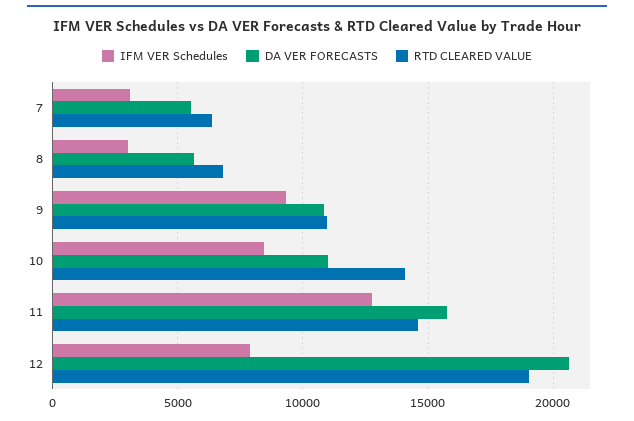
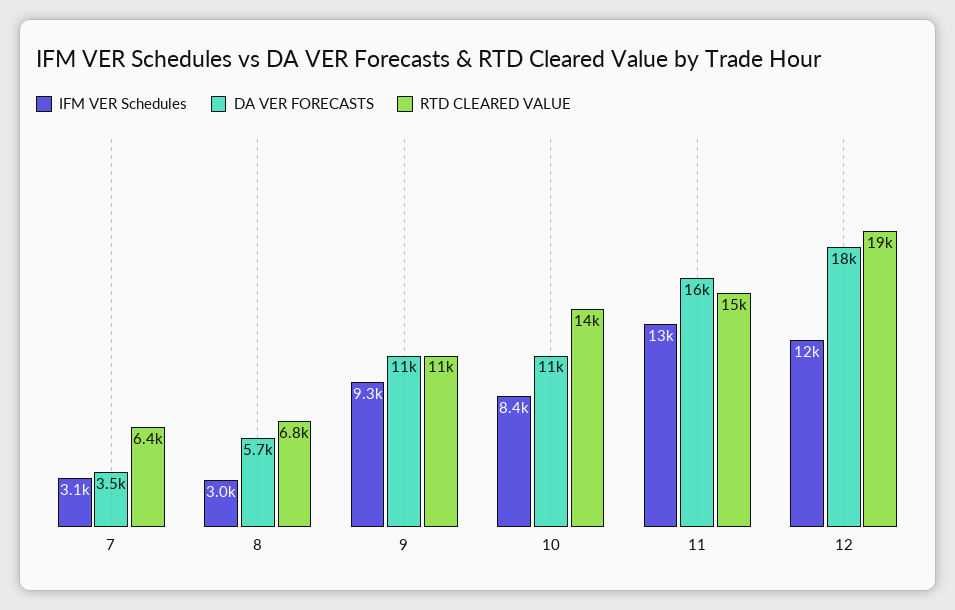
DA VER FORECASTS, 7: 5500 -> 3500
IFM VER Schedules, 12: 8000 -> 12000
DA VER FORECASTS, 12: 20500 -> 18000

